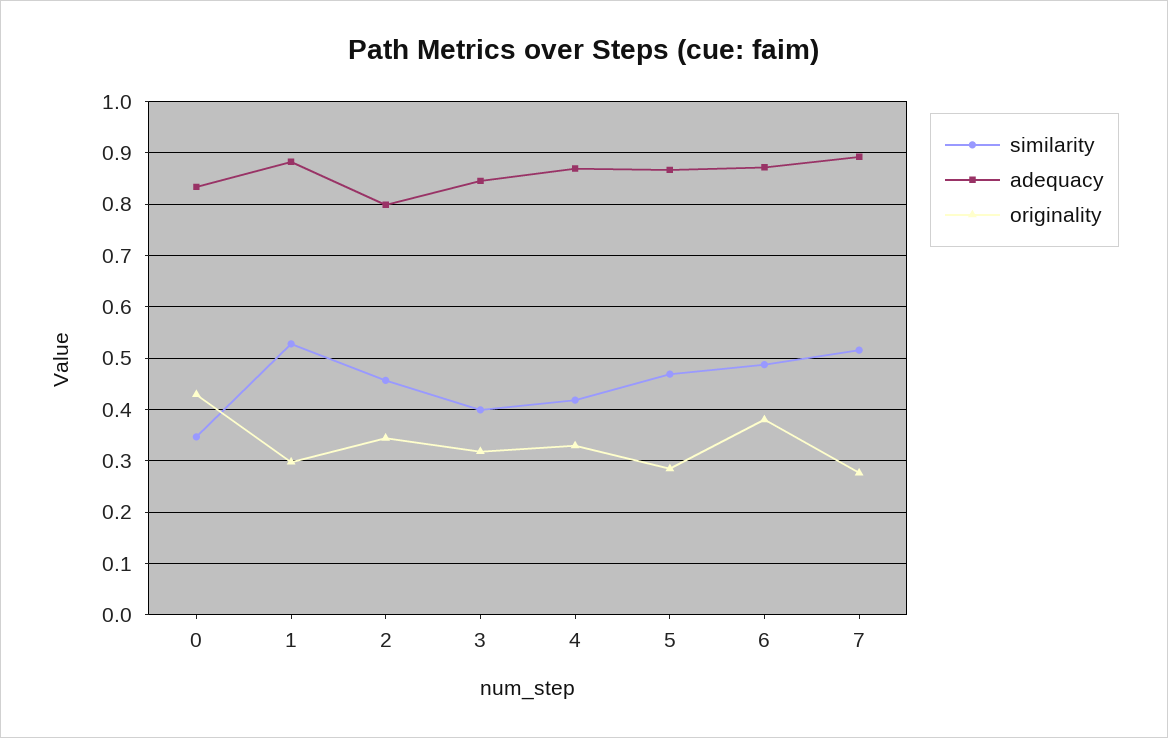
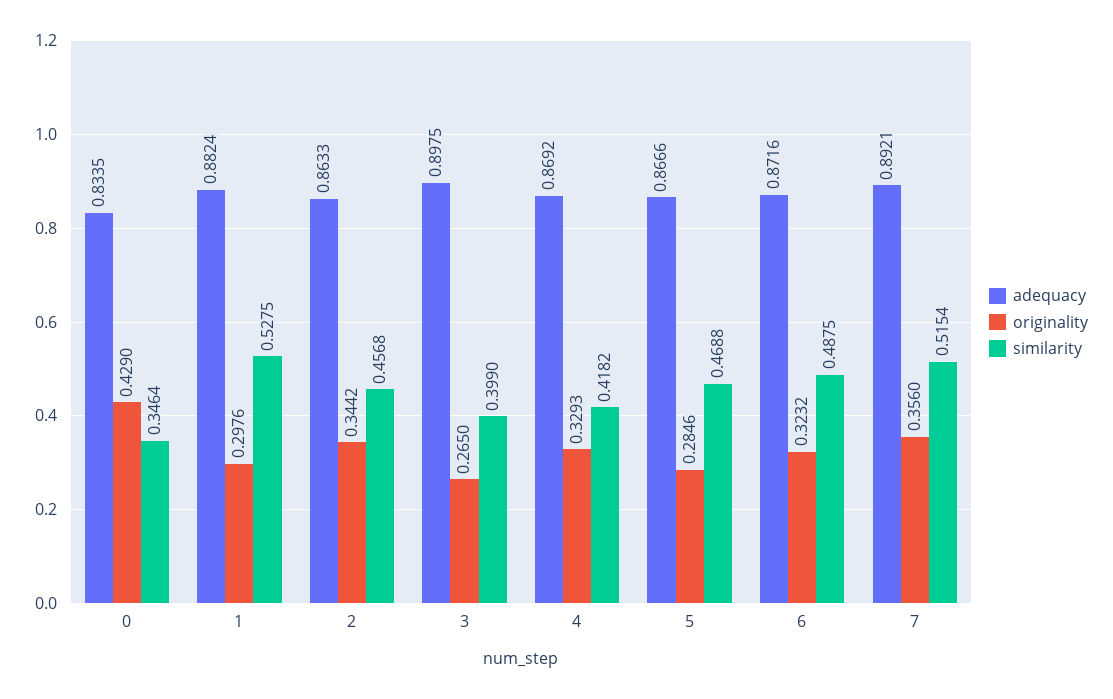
adequacy, 2: 0.8 -> 0.8633
adequacy, 3: 0.84 -> 0.8975
originality, 3: 0.32 -> 0.265
originality, 6: 0.38 -> 0.3232
originality, 7: 0.28 -> 0.356

